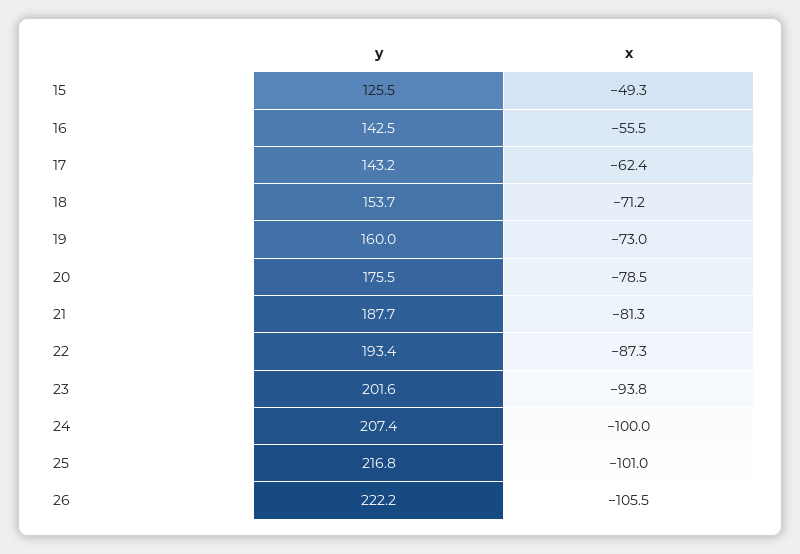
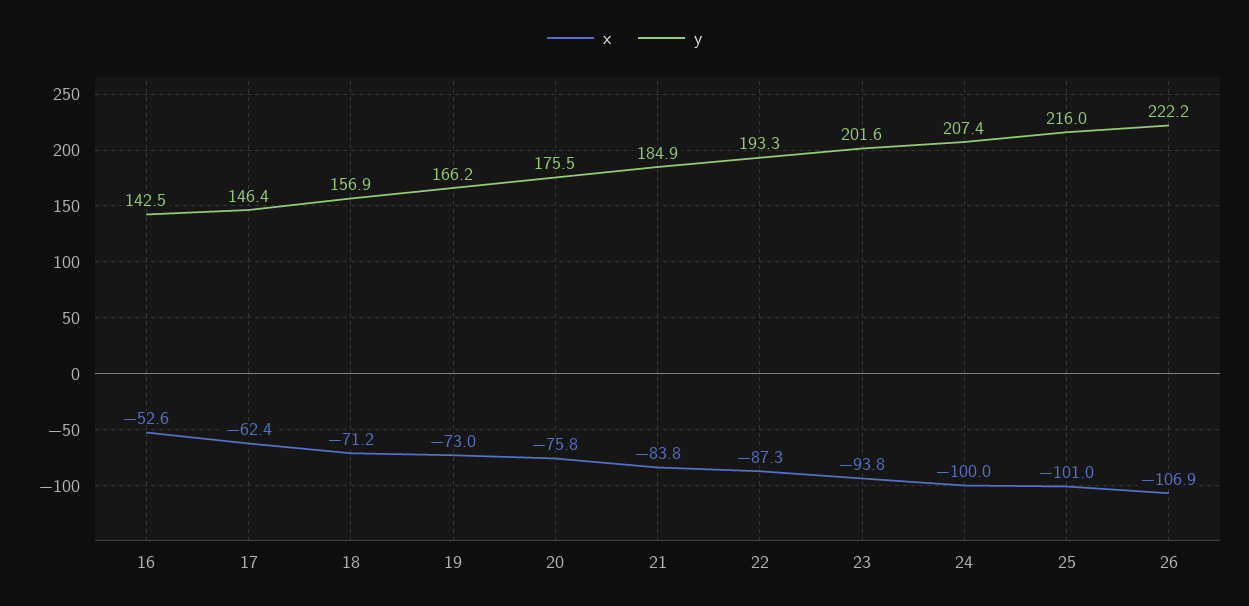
y, 15: 125.5 -> none
x, 15: -49.3 -> none
x, 16: -55.5 -> -52.6
y, 17: 143.2 -> 146.4
y, 18: 153.7 -> 156.9
y, 19: 160 -> 166.2
x, 20: -78.5 -> -75.8
y, 21: 187.7 -> 184.9
x, 21: -81.3 -> -83.8
y, 22: 193.4 -> 193.3
y, 25: 216.8 -> 216
x, 26: -105.5 -> -106.9

